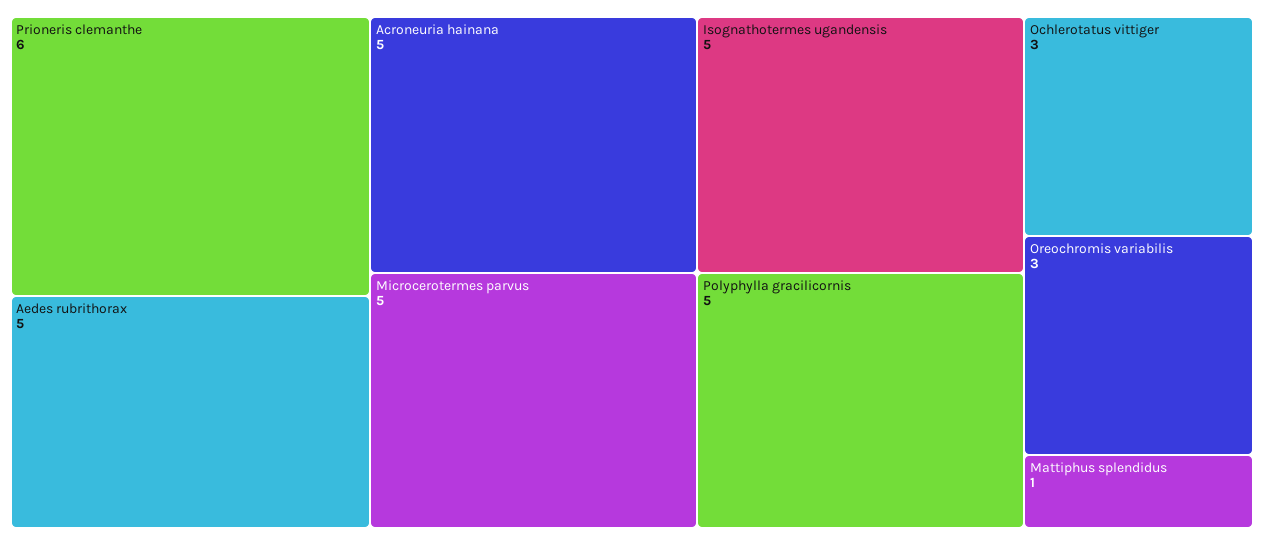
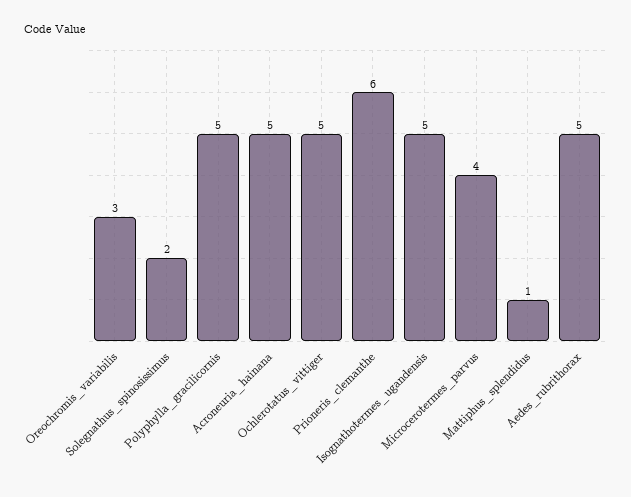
Microcerotermes parvus: 5 -> 4
Ochlerotatus vittiger: 3 -> 5
Solegnathus_spinosissimus: none -> 2

